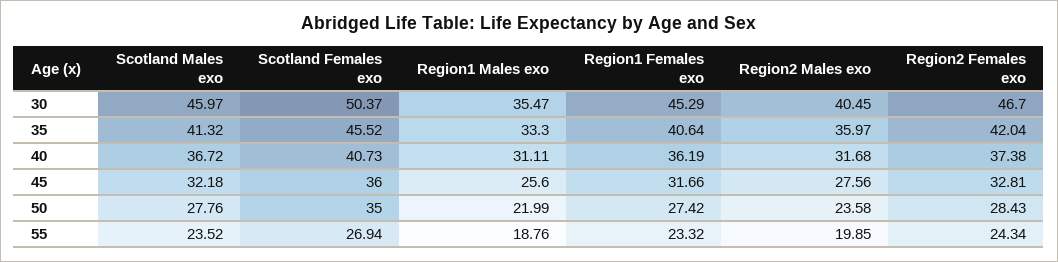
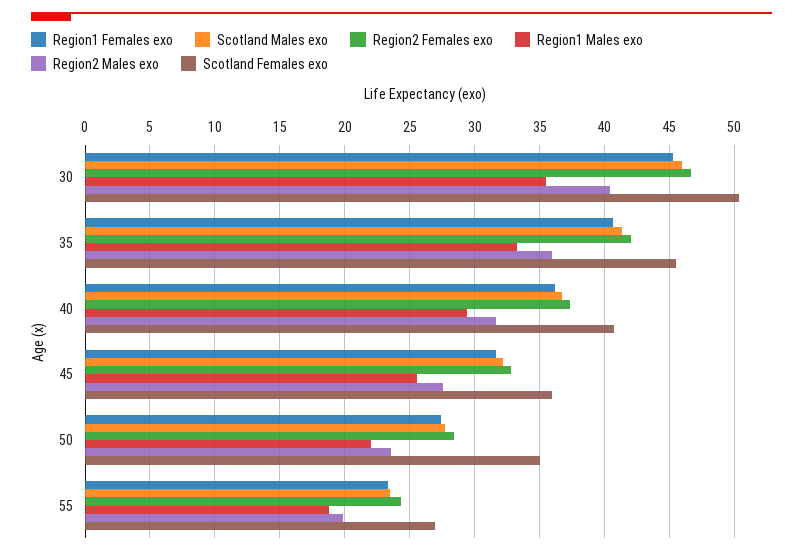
Region1 Males exo, 40: 31.11 -> 29.5

